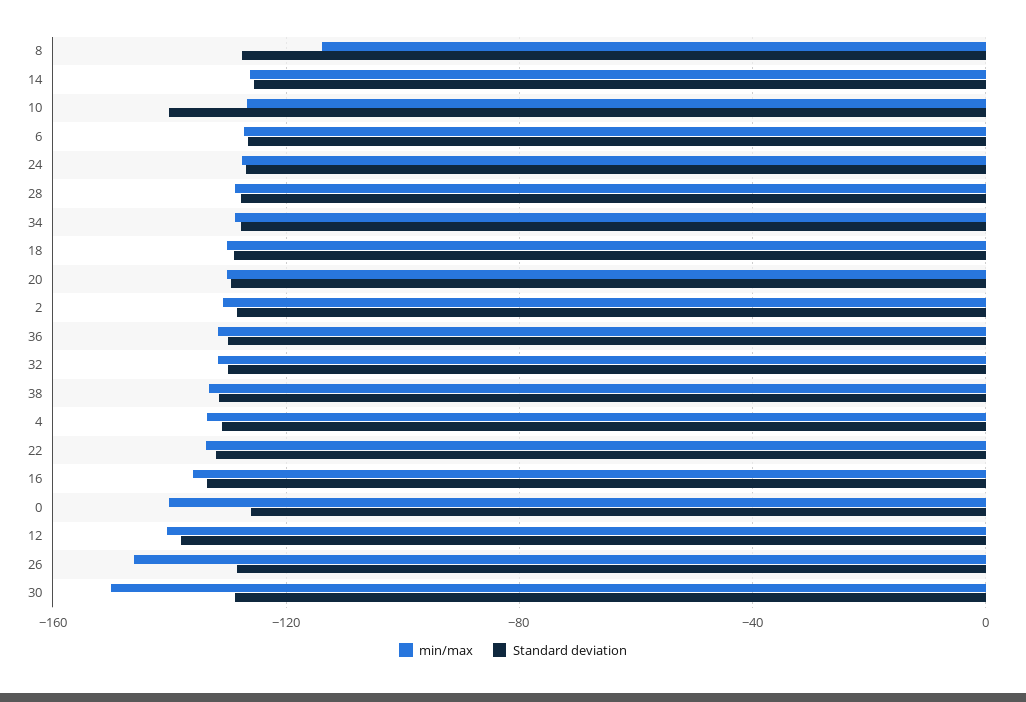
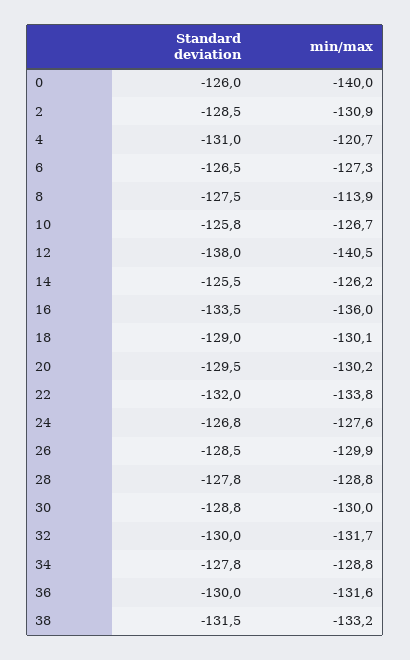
Standard deviation, 10: -140 -> -125.8
min/max, 4: -135 -> -120.7
min/max, 26: -145 -> -129.9
min/max, 30: -150 -> -130

